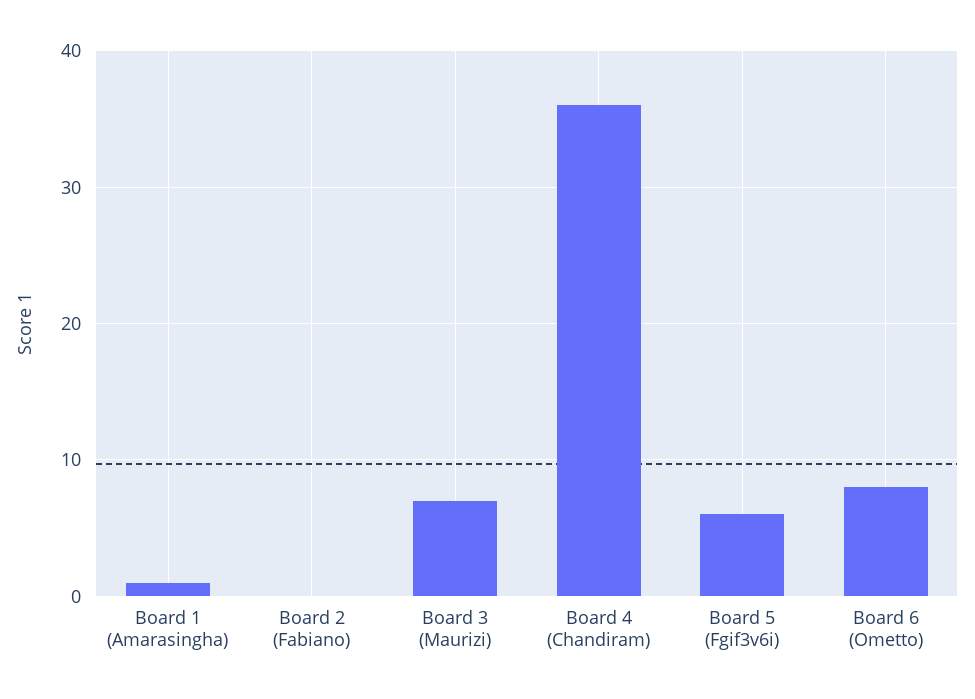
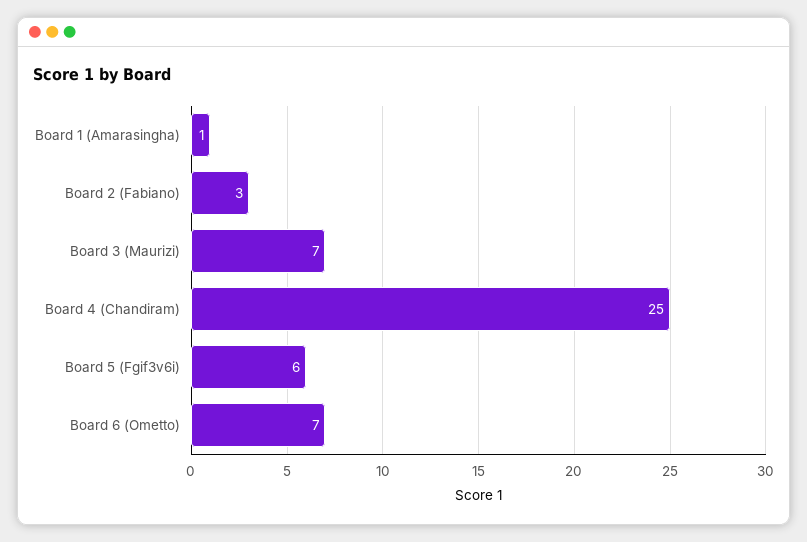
Board 2 (Fabiano): 0 -> 3
Board 4 (Chandiram): 36 -> 25
Board 6 (Ometto): 8 -> 7

